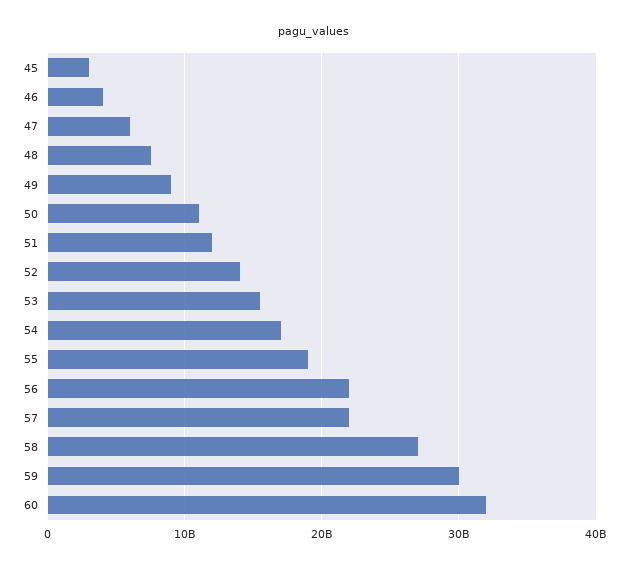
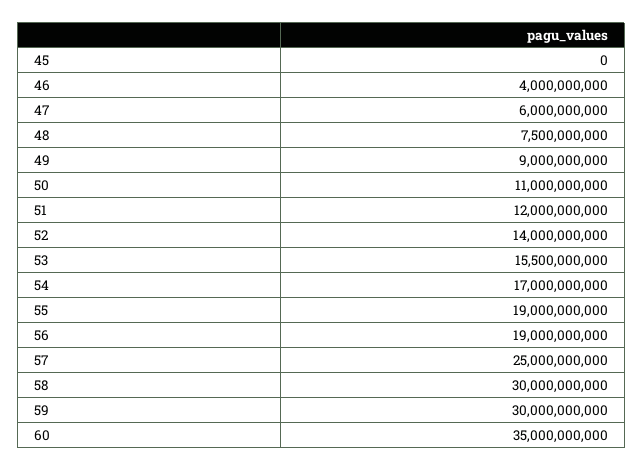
45: 3000000000 -> 0
56: 22000000000 -> 19000000000
57: 22000000000 -> 25000000000
58: 27000000000 -> 30000000000
60: 32000000000 -> 35000000000

